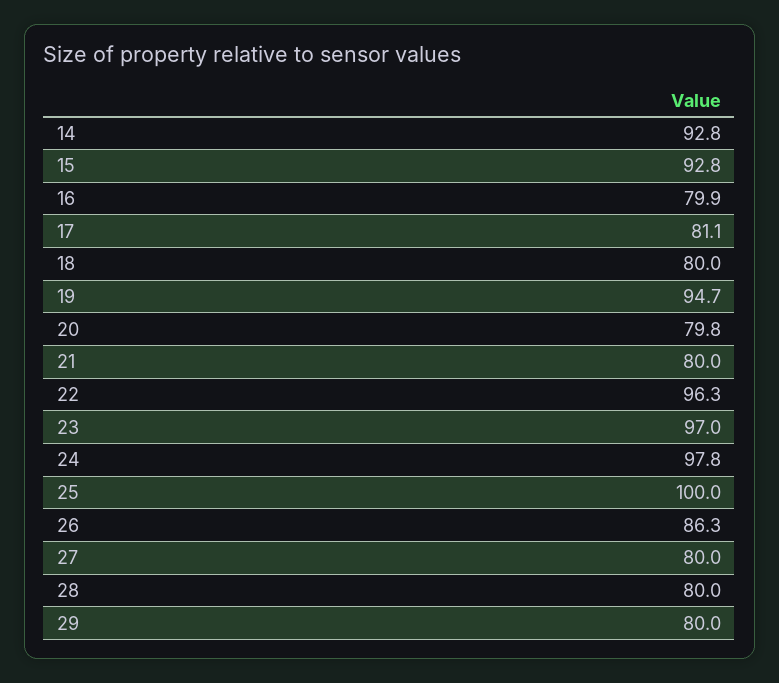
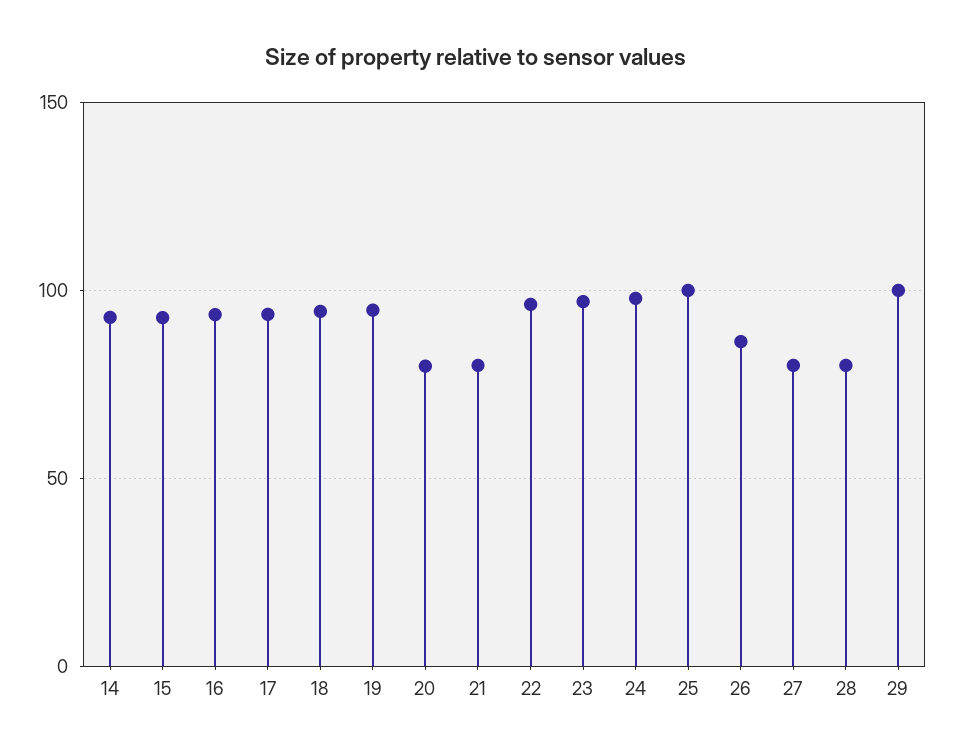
16: 79.9 -> 95
17: 81.1 -> 95
18: 80 -> 95
29: 80 -> 100

